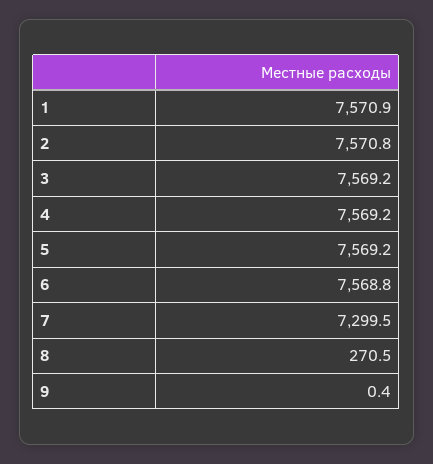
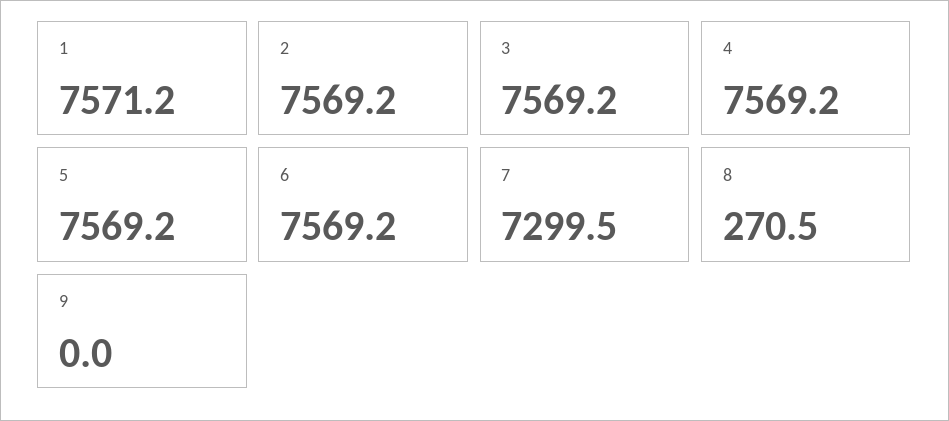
1: 7570.9 -> 7571.2
2: 7570.8 -> 7569.2
6: 7568.8 -> 7569.2
9: 0.4 -> 0

